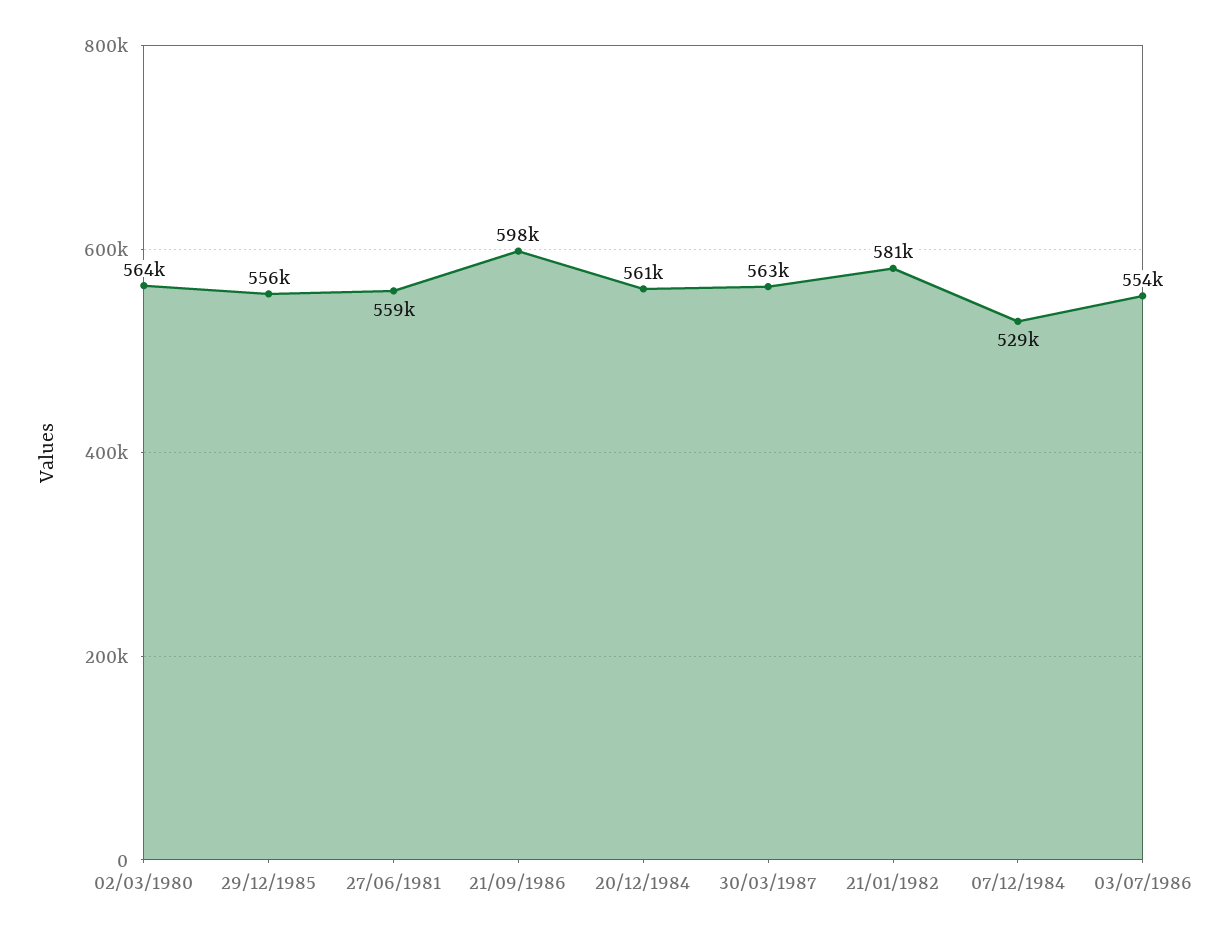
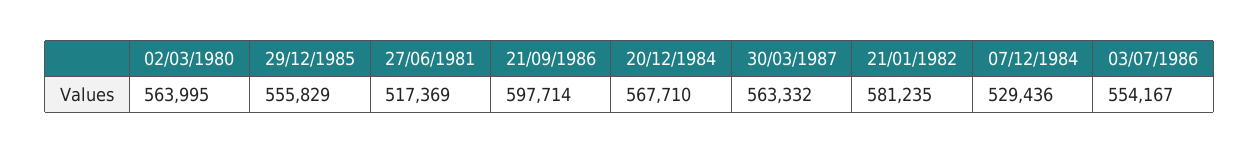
27/06/1981: 559000 -> 517369
20/12/1984: 561000 -> 567710

